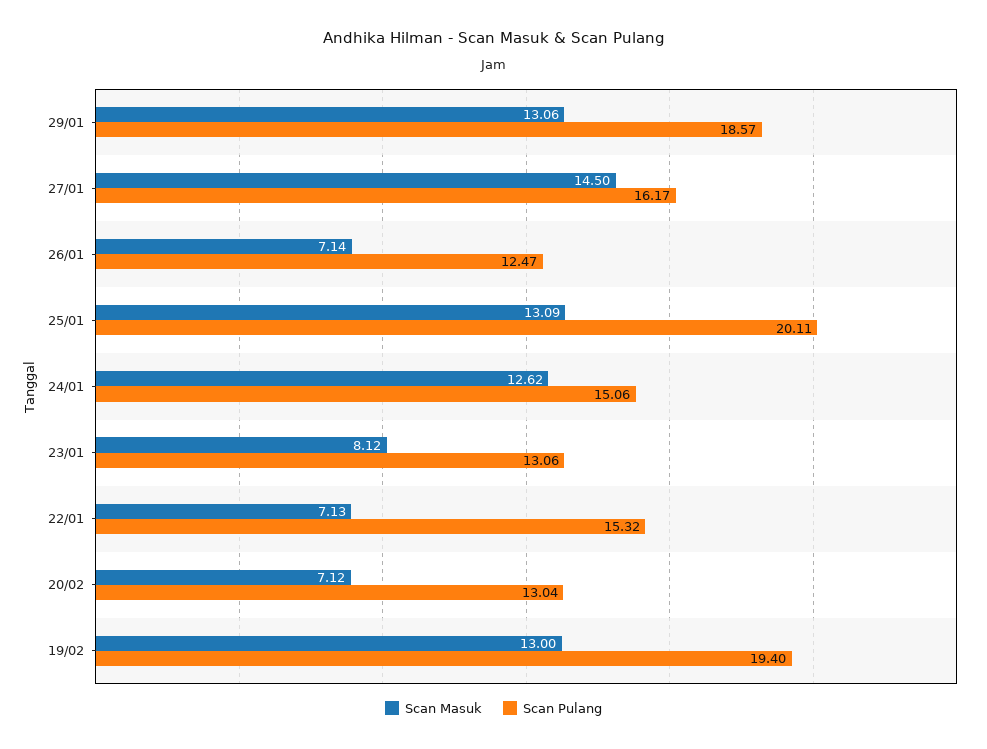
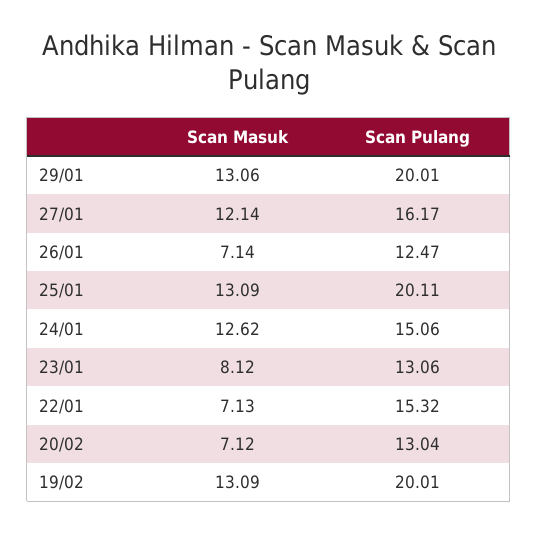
Scan Pulang, 29/01: 18.57 -> 20.01
Scan Masuk, 27/01: 14.5 -> 12.14
Scan Masuk, 19/02: 13 -> 13.09
Scan Pulang, 19/02: 19.4 -> 20.01

